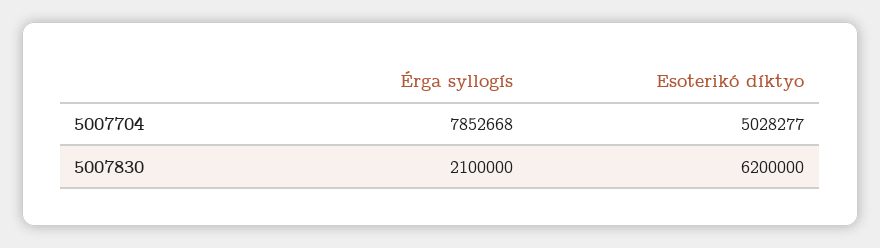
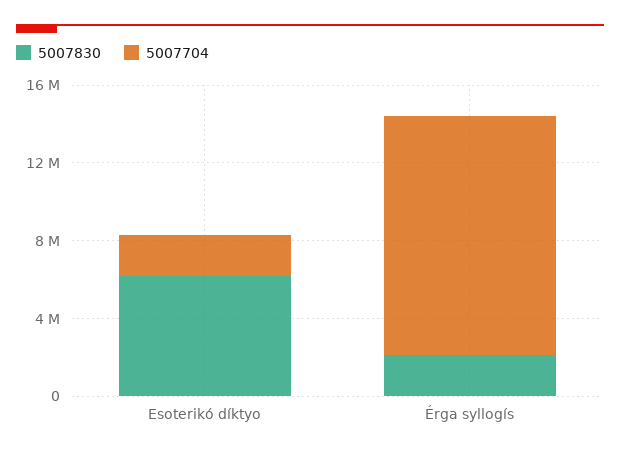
5007704, Érga syllogís: 7852668 -> 12000000
5007704, Esoterikó díktyo: 5028277 -> 2000000

